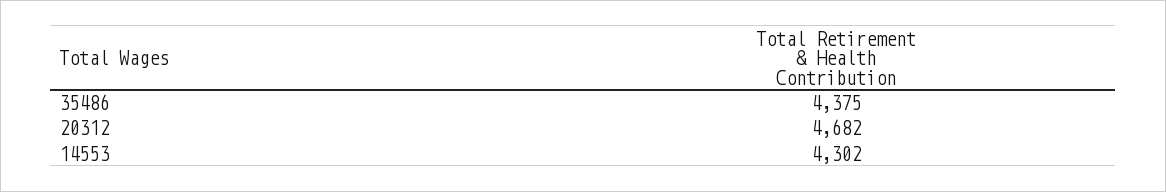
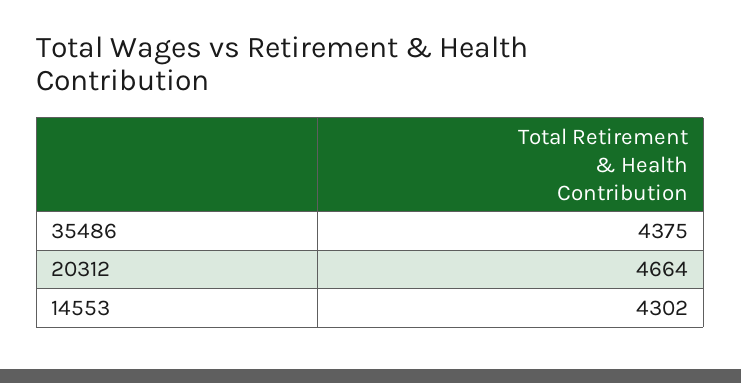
20312: 4682 -> 4664

